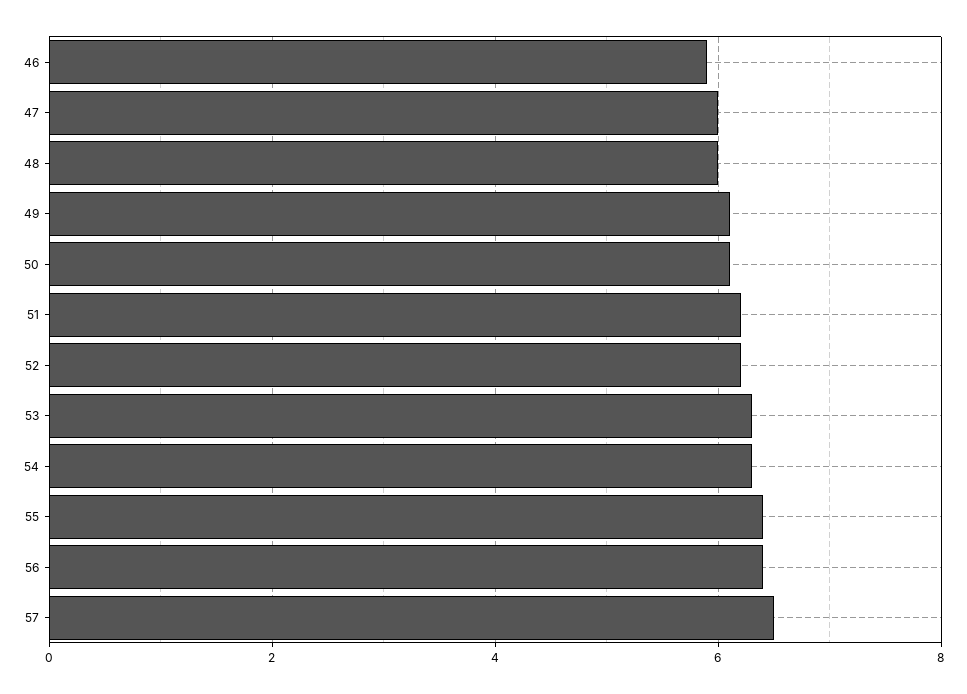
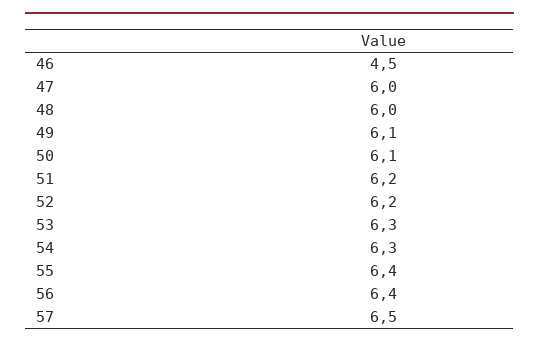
46: 6 -> 4.5

